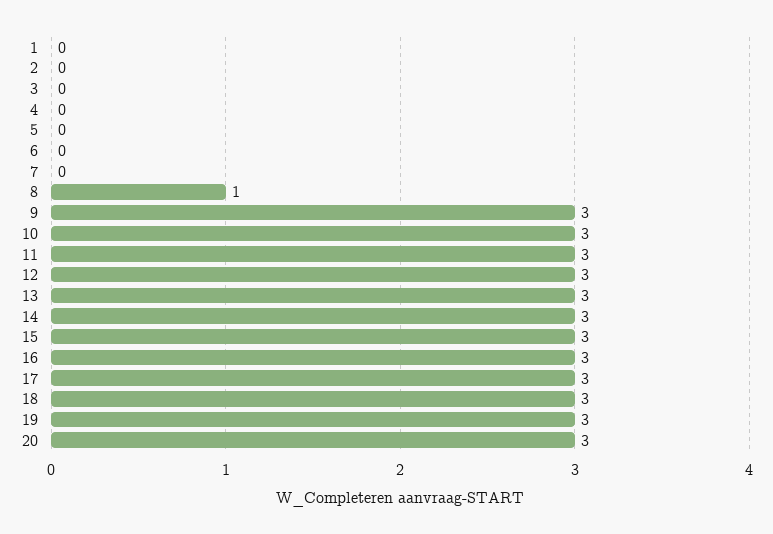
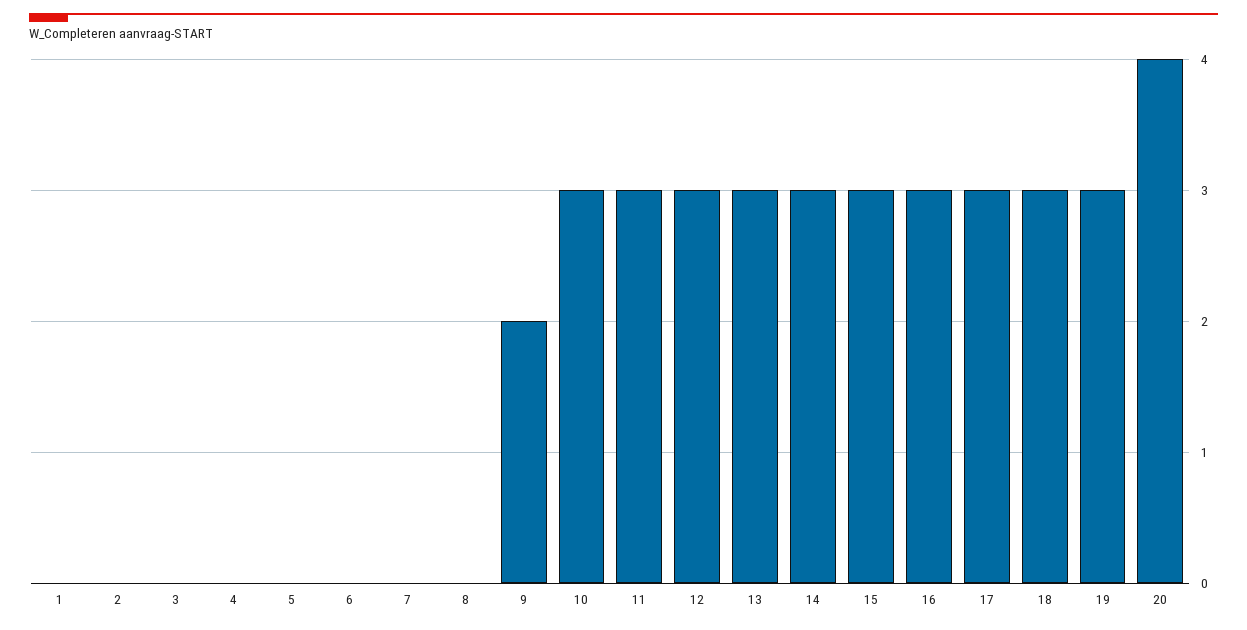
8: 1 -> 0
9: 3 -> 2
20: 3 -> 4

